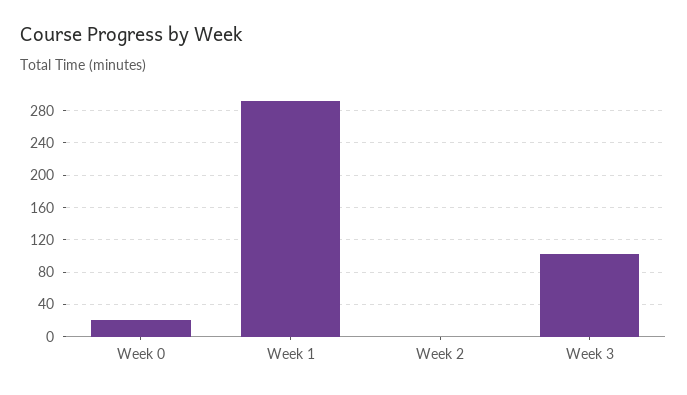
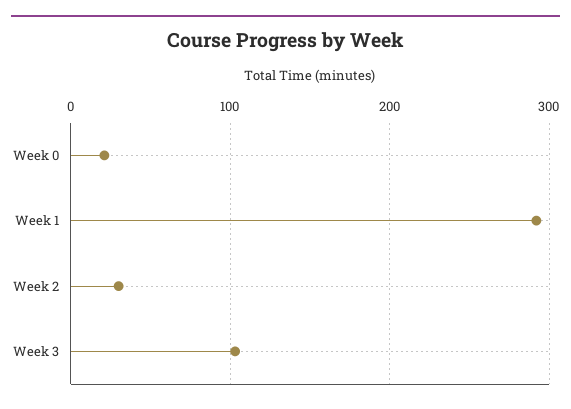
Week 2: 0 -> 30

